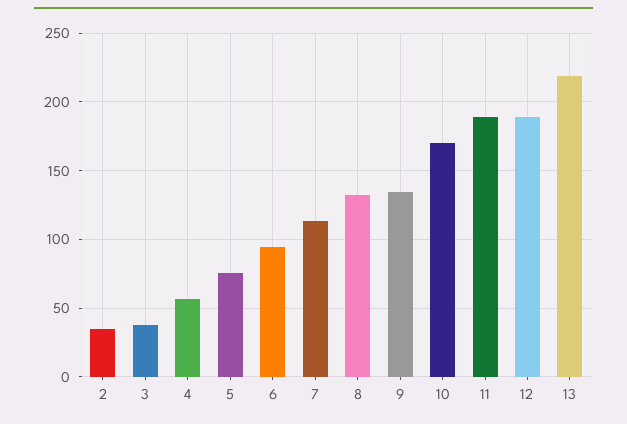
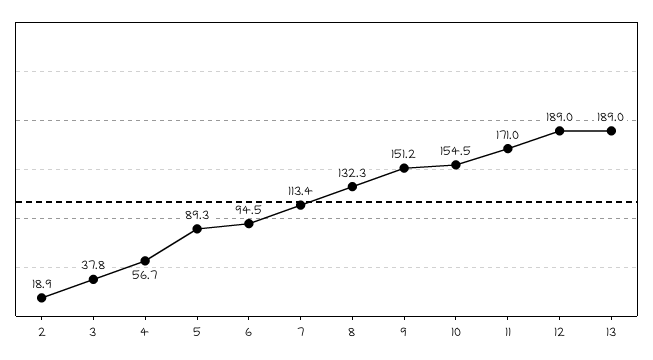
2: 35 -> 18.9
5: 75 -> 89.3
9: 135 -> 151.2
10: 170 -> 154.5
11: 190 -> 171
13: 220 -> 189

